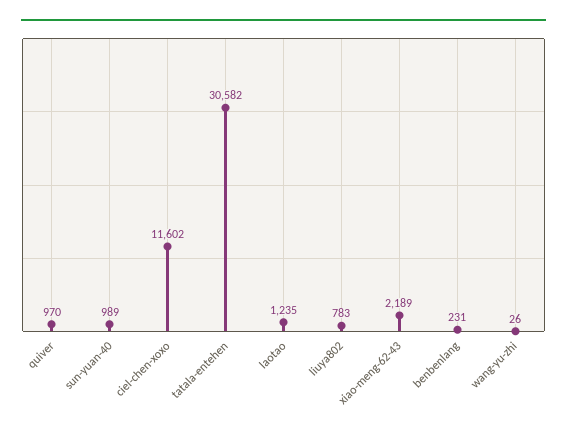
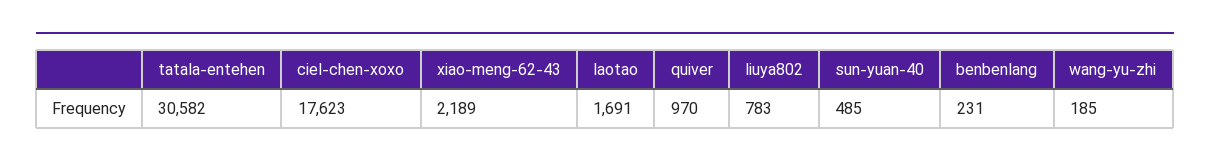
sun-yuan-40: 989 -> 485
ciel-chen-xoxo: 11602 -> 17623
laotao: 1235 -> 1691
wang-yu-zhi: 26 -> 185

